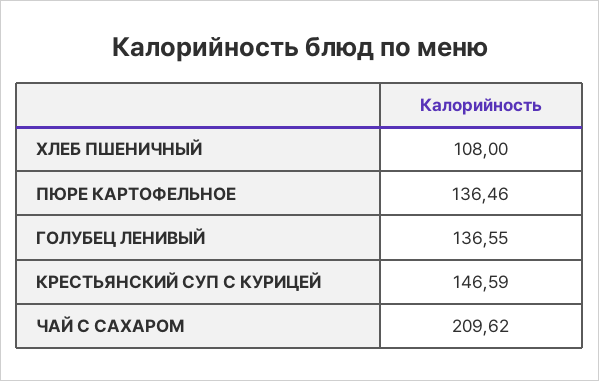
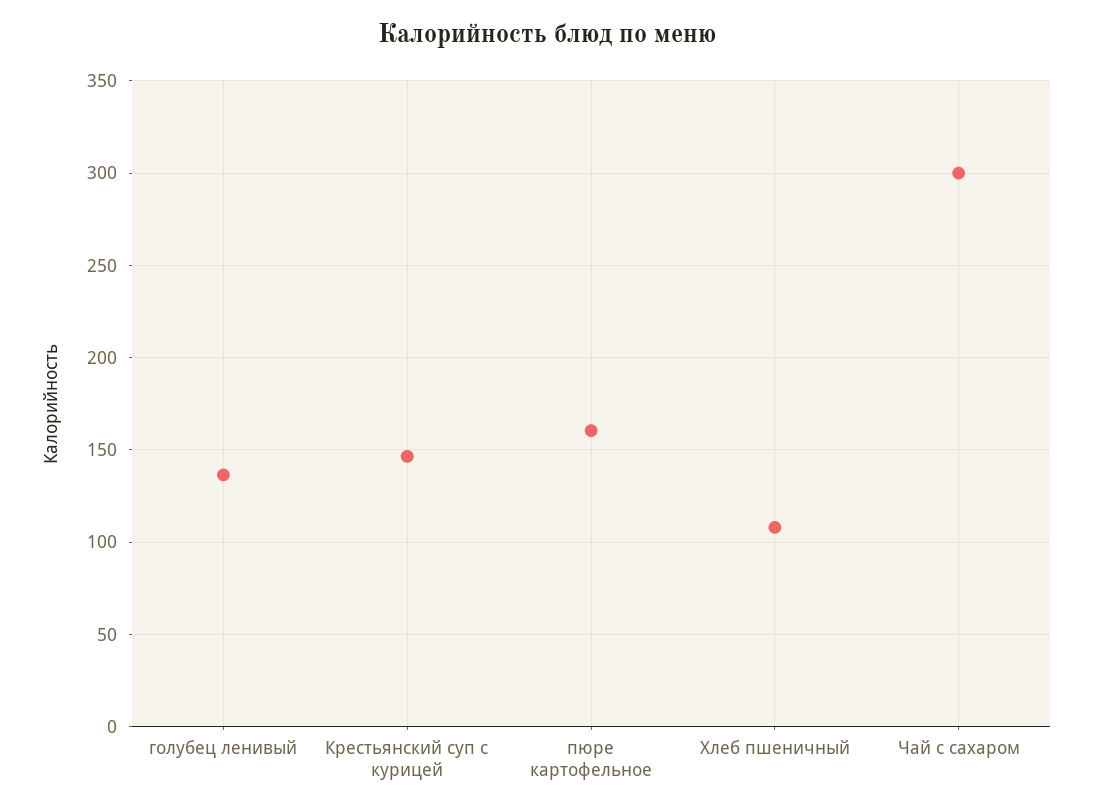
ПЮРЕ КАРТОФЕЛЬНОЕ: 136.46 -> 160
ЧАЙ С САХАРОМ: 209.62 -> 300

